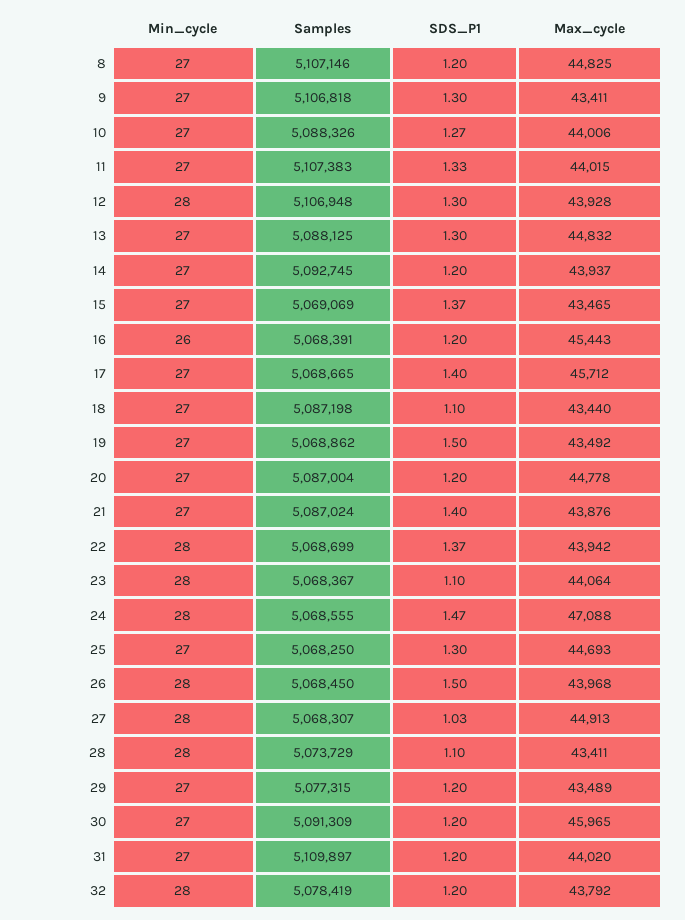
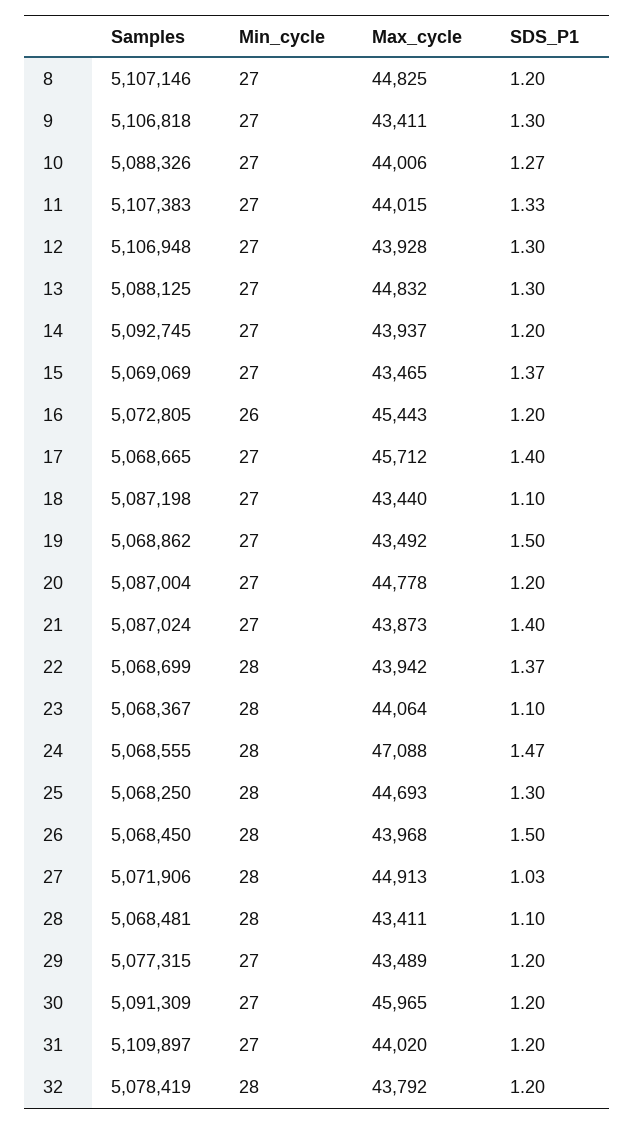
Min_cycle, 12: 28 -> 27
Samples, 16: 5068391 -> 5072805
Max_cycle, 21: 43876 -> 43873
Min_cycle, 25: 27 -> 28
Samples, 27: 5068307 -> 5071906
Samples, 28: 5073729 -> 5068481

